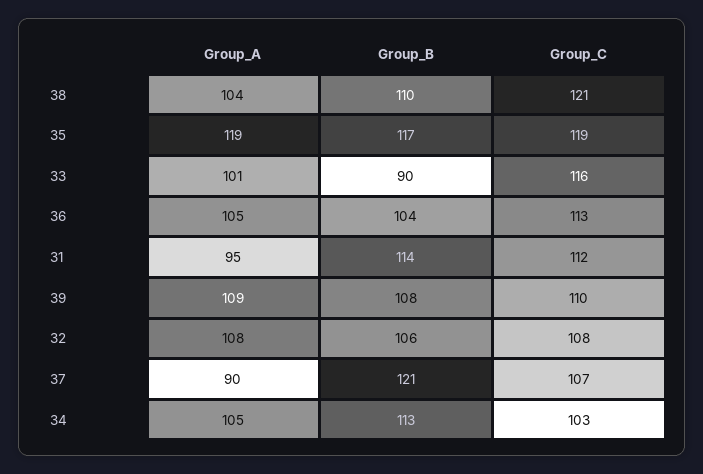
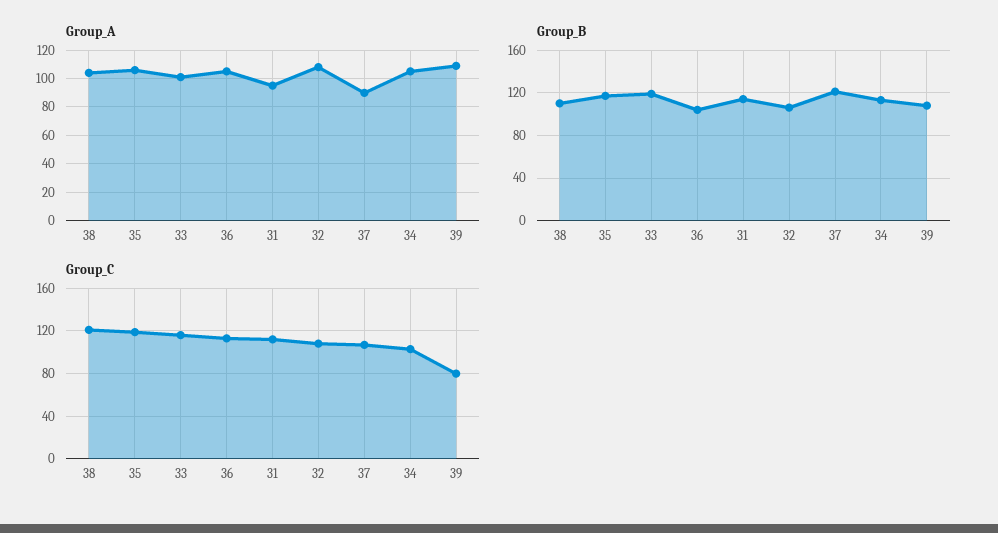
Group_A, 35: 119 -> 105
Group_B, 33: 90 -> 120
Group_C, 39: 110 -> 80

